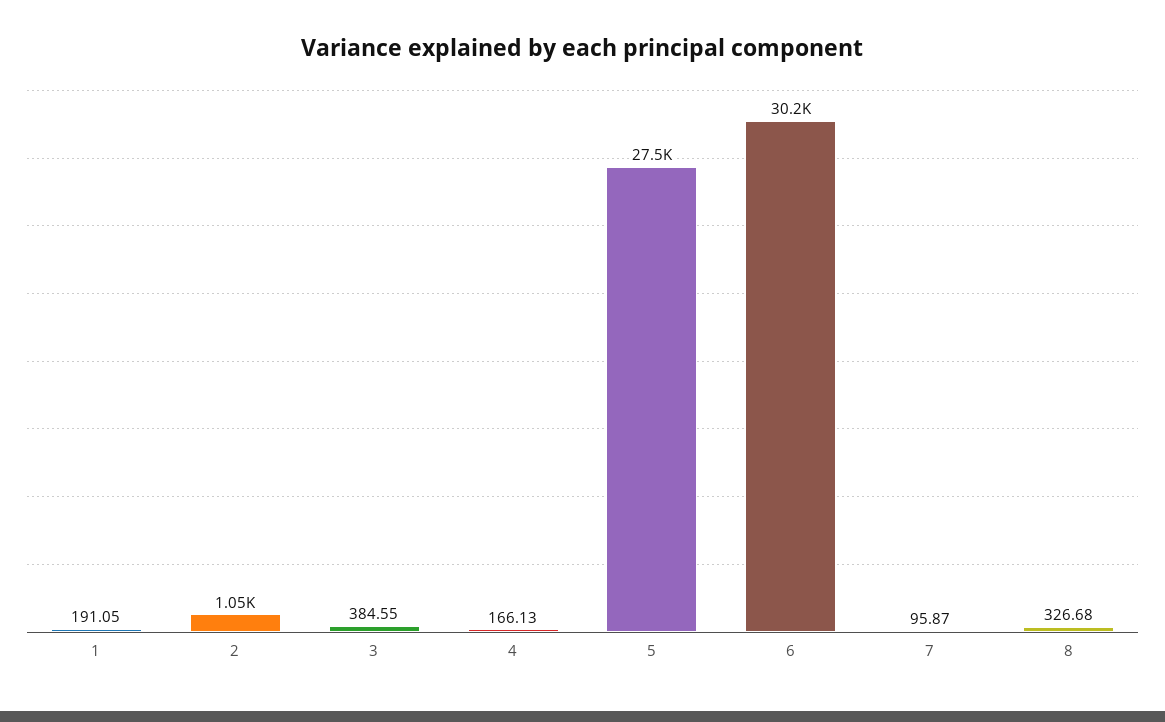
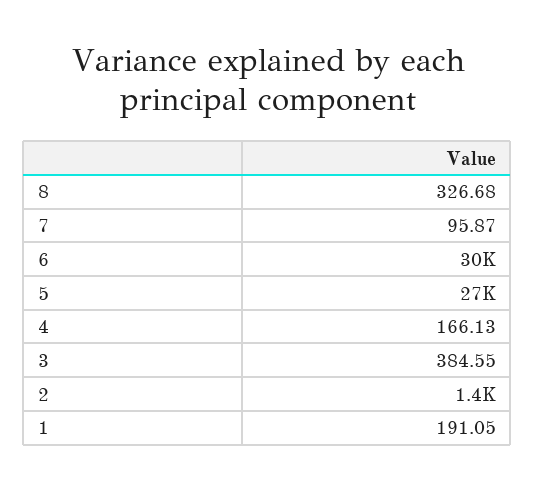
2: 1050 -> 1400

